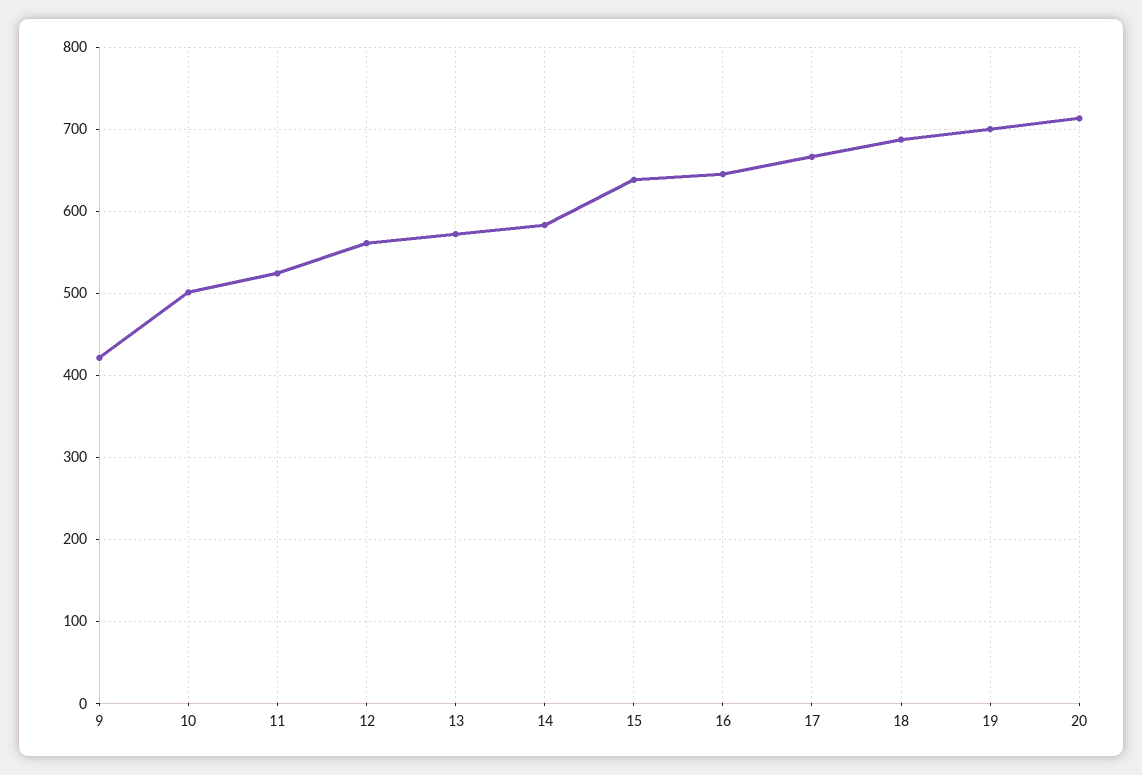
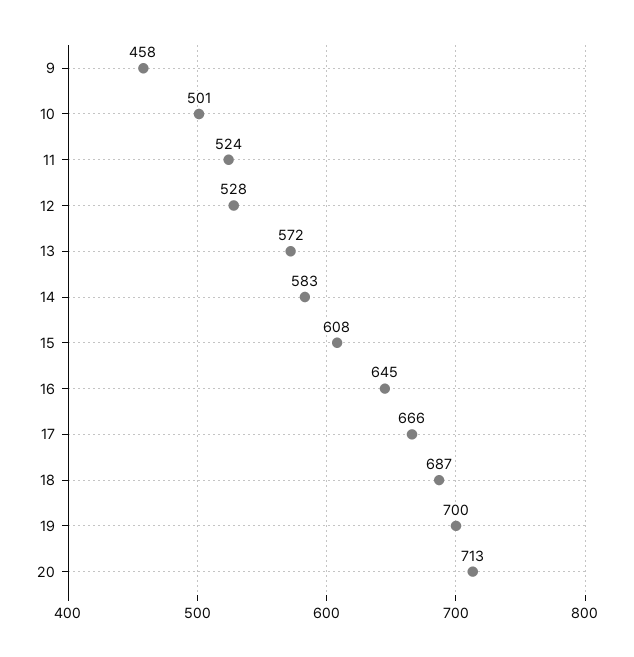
9: 420 -> 458
12: 560 -> 528
15: 640 -> 608

